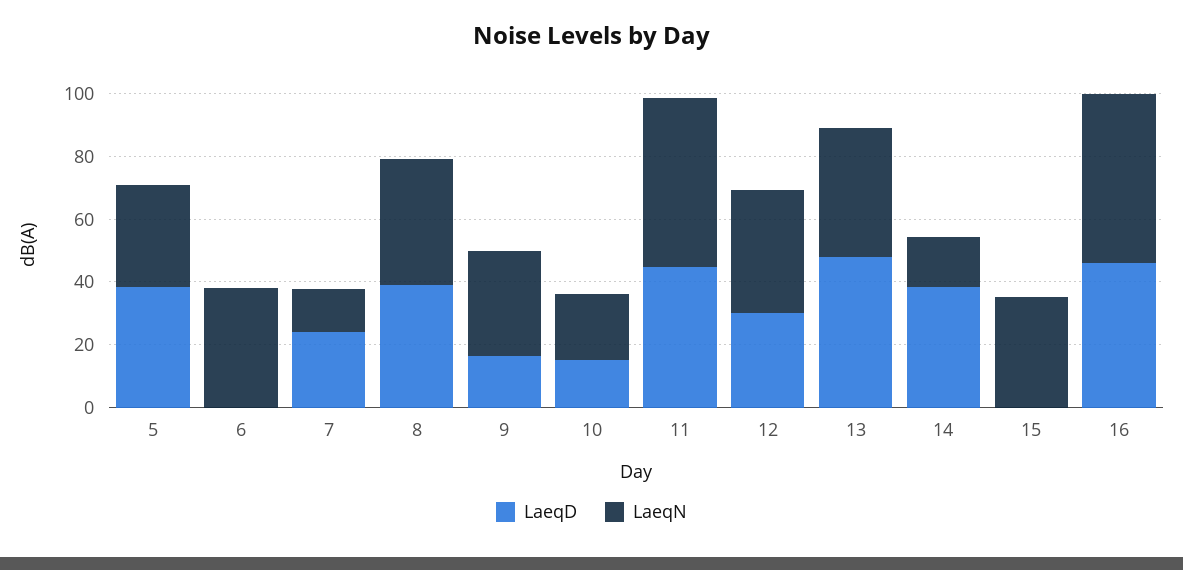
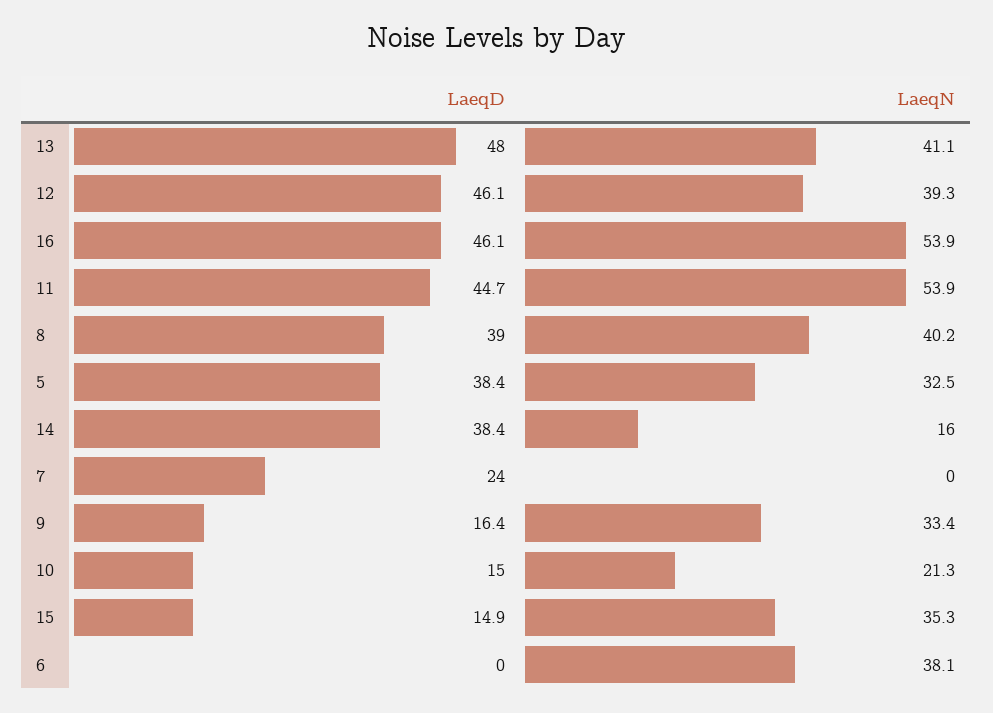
LaeqN, 7: 15 -> 0
LaeqD, 12: 30 -> 46.1
LaeqD, 15: 0 -> 14.9

